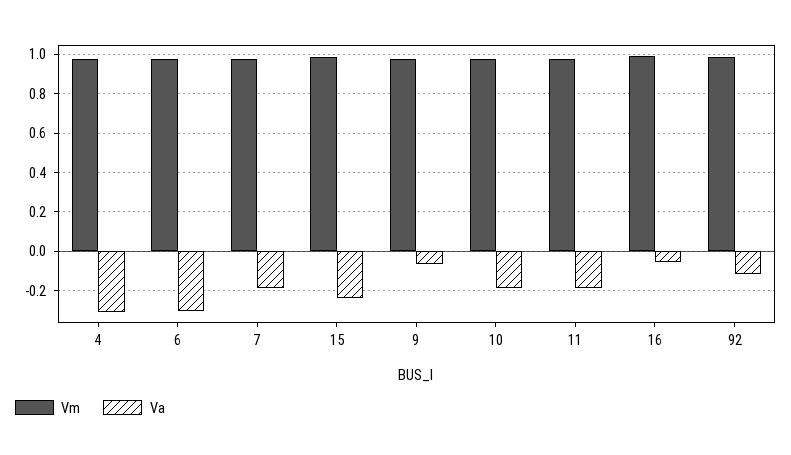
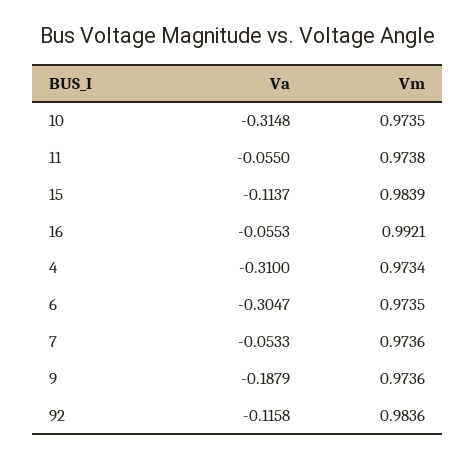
Va, 7: -0.2 -> -0.0533
Va, 15: -0.25 -> -0.1137
Va, 9: -0.05 -> -0.1879
Va, 10: -0.2 -> -0.3148
Va, 11: -0.2 -> -0.055

